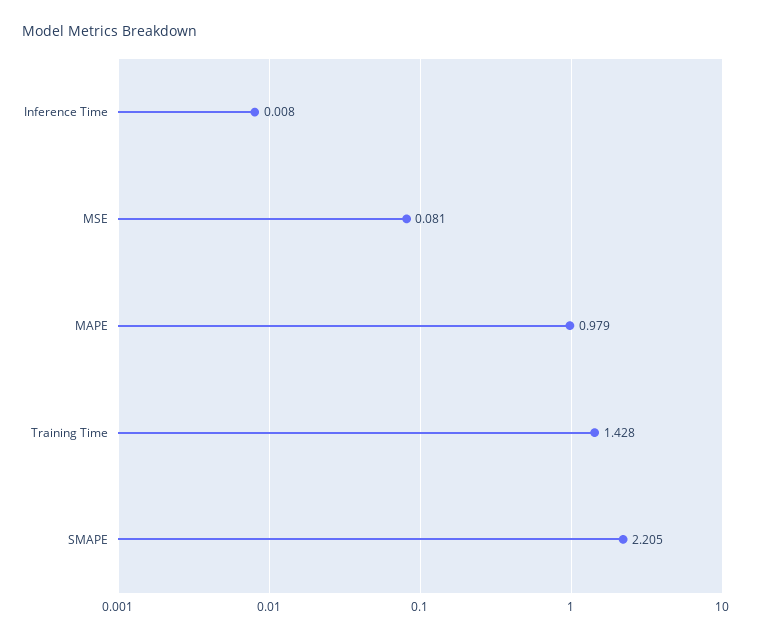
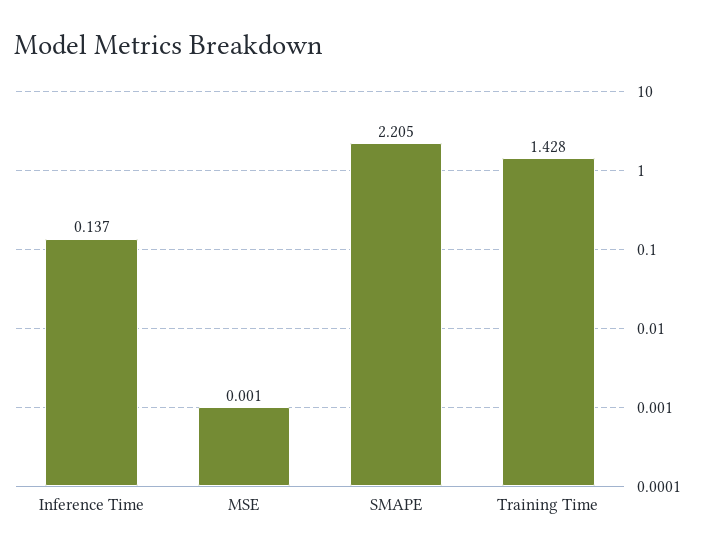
Inference Time: 0.008 -> 0.137
MSE: 0.081 -> 0.001
MAPE: 0.979 -> none

